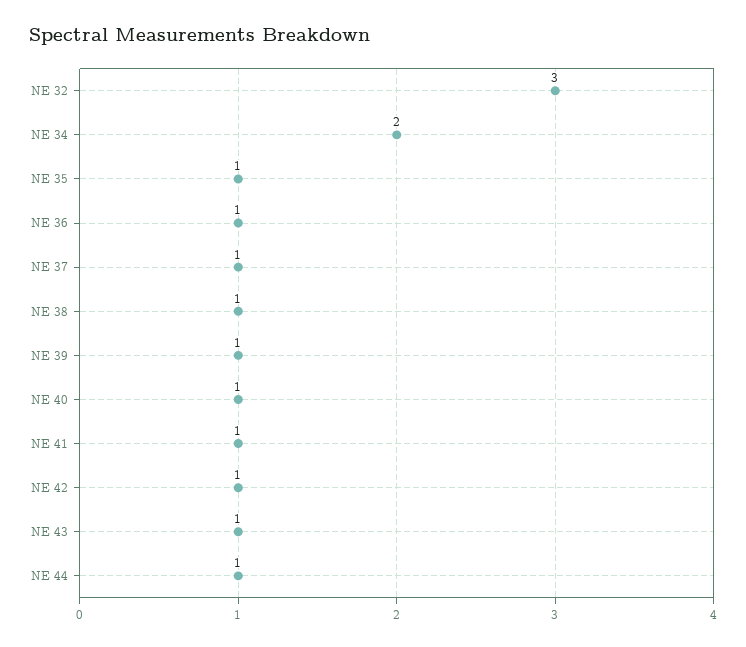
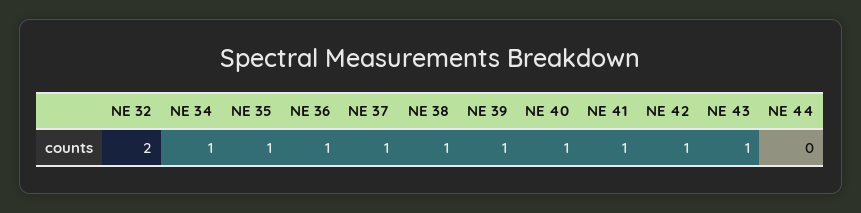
NE 32: 3 -> 2
NE 34: 2 -> 1
NE 44: 1 -> 0

